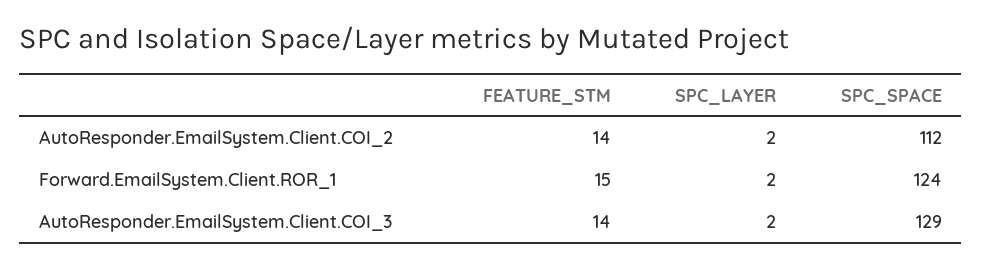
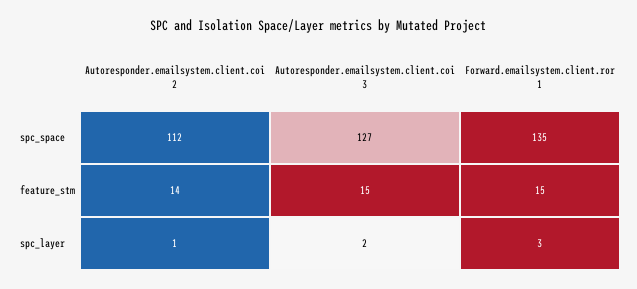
SPC_LAYER, AutoResponder.EmailSystem.Client.COI_2: 2 -> 1
SPC_LAYER, Forward.EmailSystem.Client.ROR_1: 2 -> 3
SPC_SPACE, Forward.EmailSystem.Client.ROR_1: 124 -> 135
FEATURE_STM, AutoResponder.EmailSystem.Client.COI_3: 14 -> 15
SPC_SPACE, AutoResponder.EmailSystem.Client.COI_3: 129 -> 127

